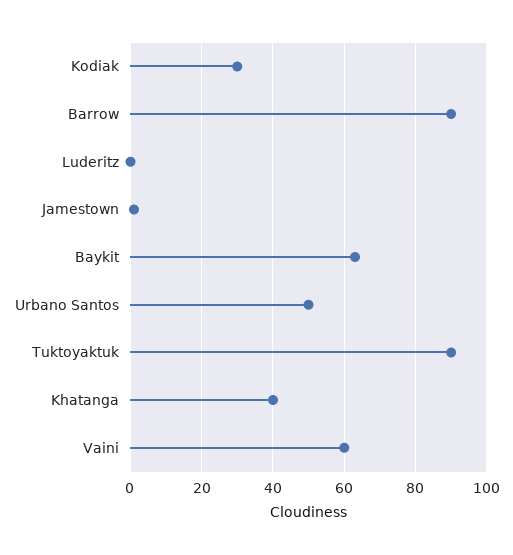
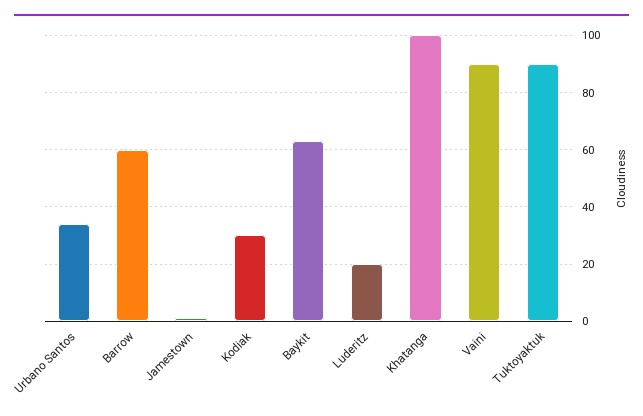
Barrow: 90 -> 60
Luderitz: 0 -> 20
Urbano Santos: 50 -> 35
Khatanga: 40 -> 100
Vaini: 60 -> 90

